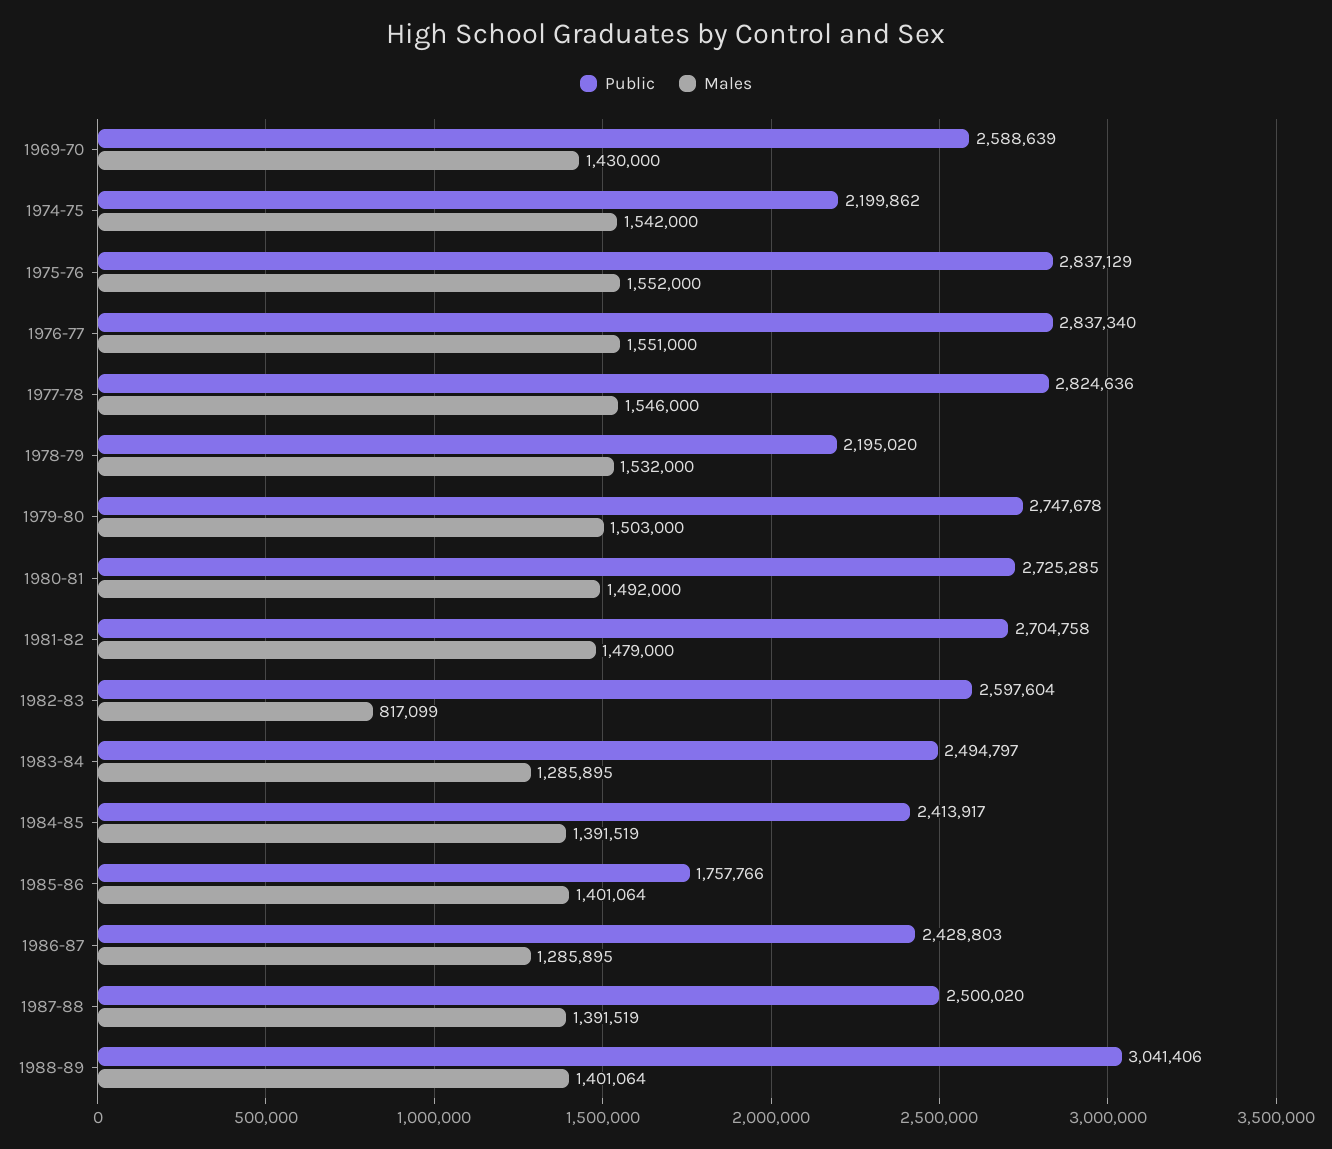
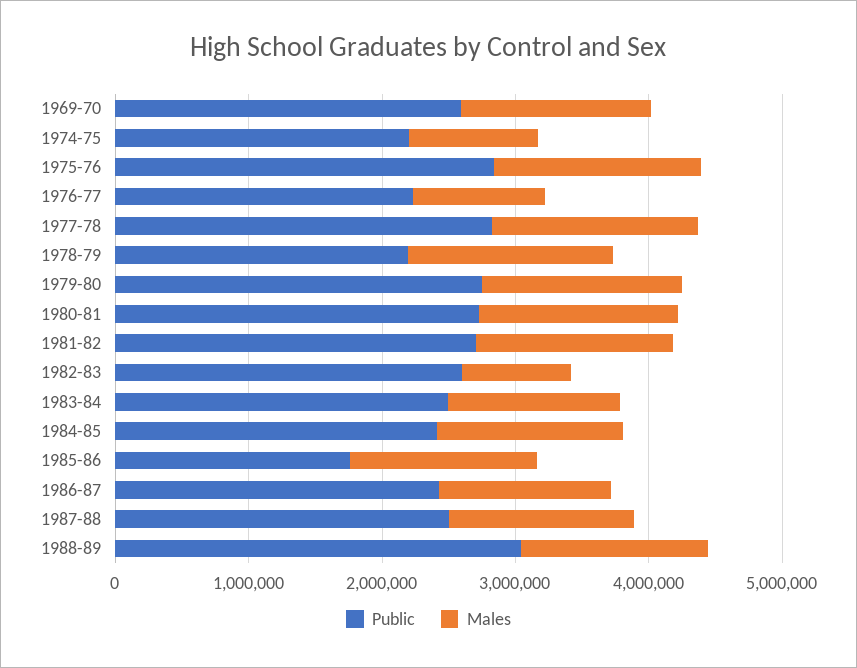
Males, 1974-75: 1542000 -> 1000000
Public, 1976-77: 2837340 -> 2200000
Males, 1976-77: 1551000 -> 1000000

